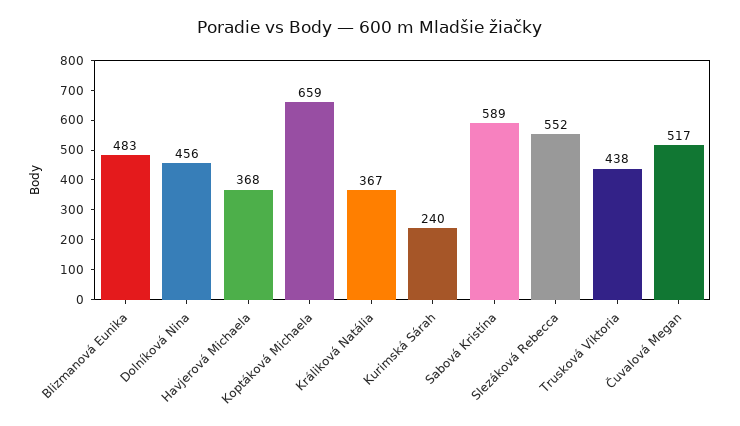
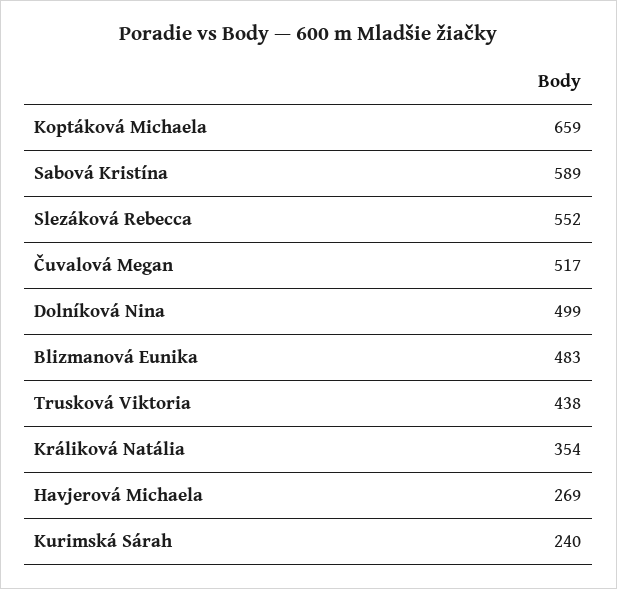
Dolníková Nina: 456 -> 499
Havjerová Michaela: 368 -> 269
Králiková Natália: 367 -> 354

